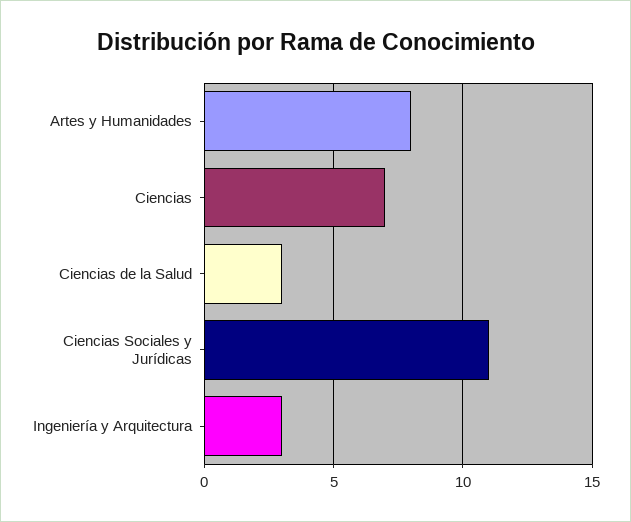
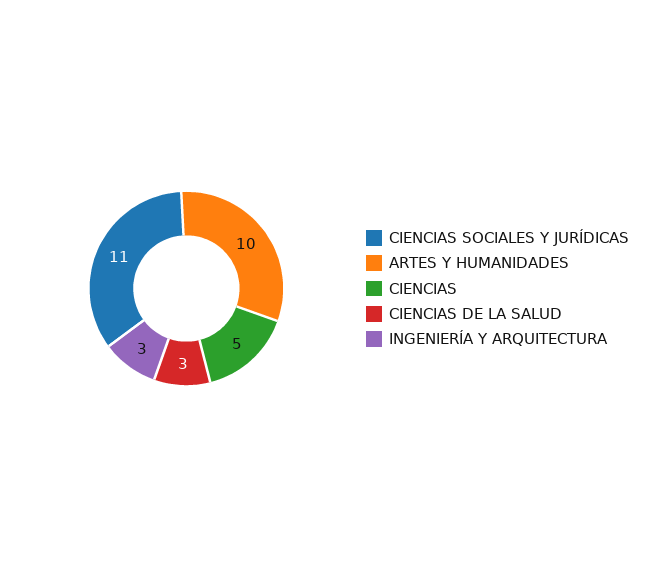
Artes y Humanidades: 8 -> 10
Ciencias: 7 -> 5

